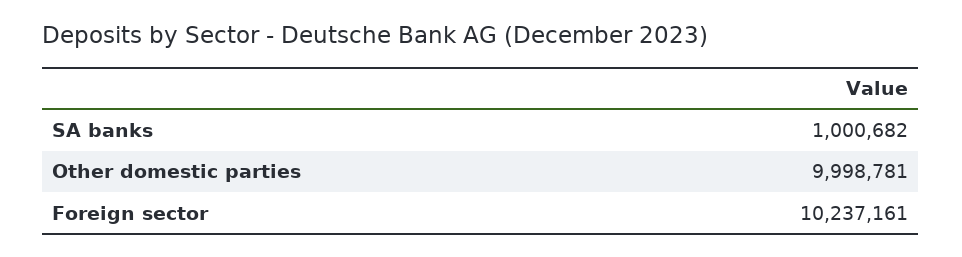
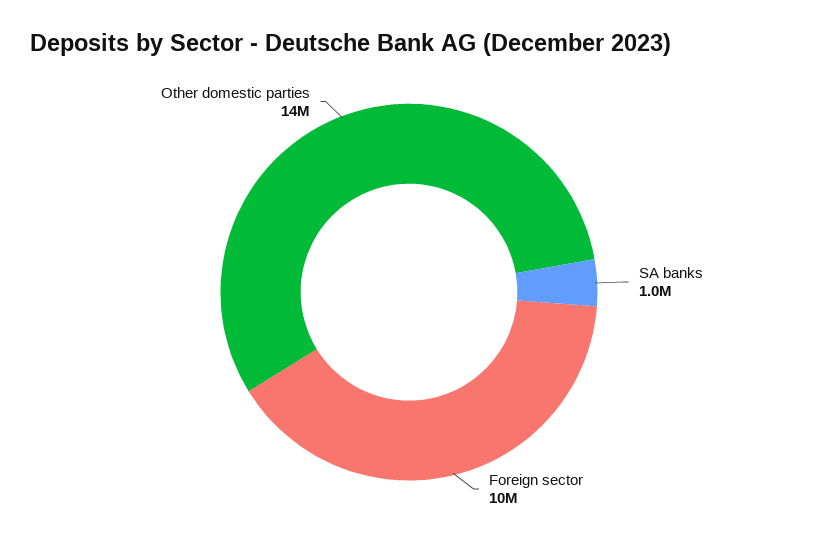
Other domestic parties: 9998781 -> 14000000

